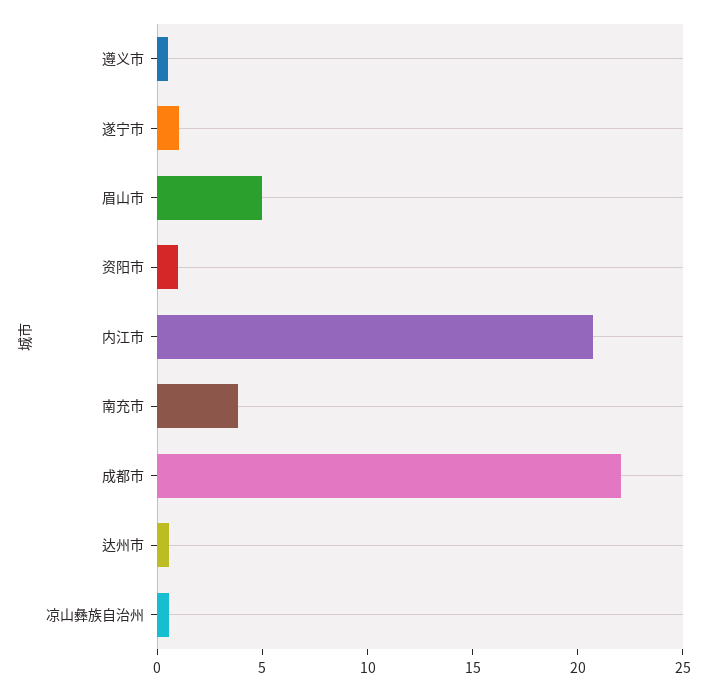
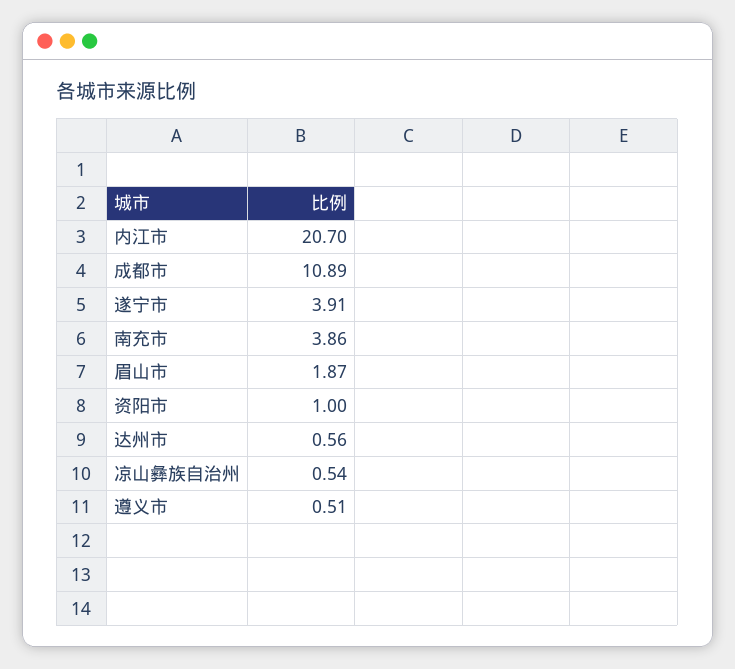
遂宁市: 1 -> 3.91
眉山市: 5 -> 1.87
成都市: 22 -> 10.89

